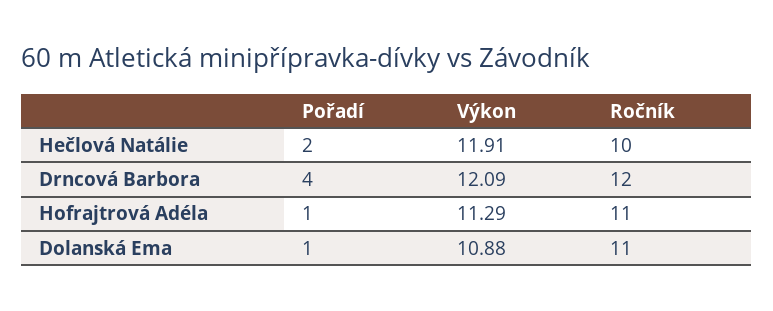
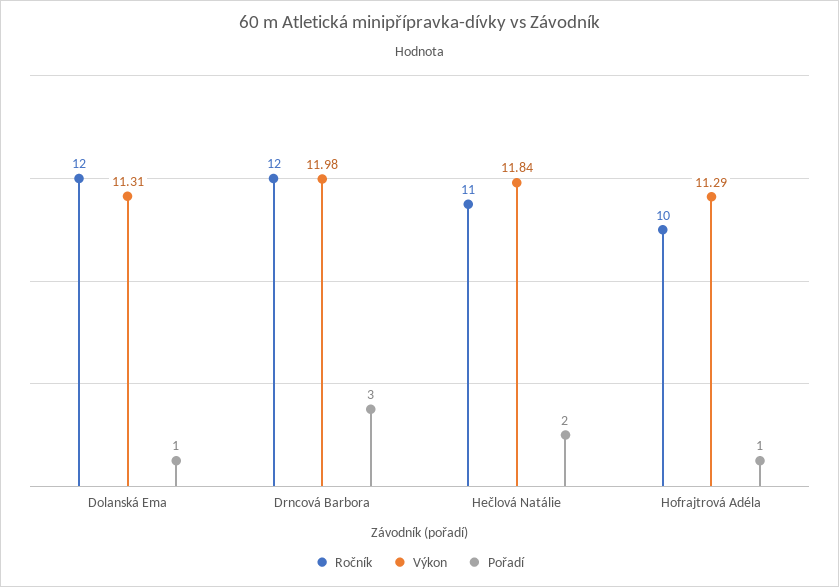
Výkon, Hečlová Natálie: 11.91 -> 11.84
Ročník, Hečlová Natálie: 10 -> 11
Pořadí, Drncová Barbora: 4 -> 3
Výkon, Drncová Barbora: 12.09 -> 11.98
Ročník, Hofrajtrová Adéla: 11 -> 10
Výkon, Dolanská Ema: 10.88 -> 11.31
Ročník, Dolanská Ema: 11 -> 12

